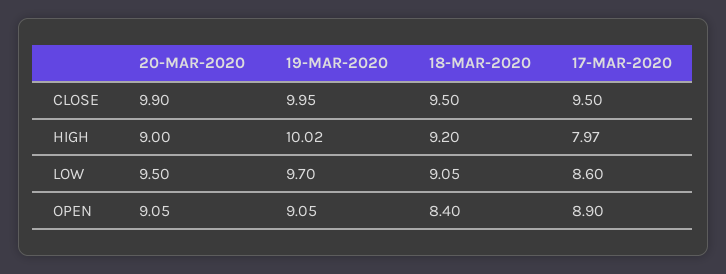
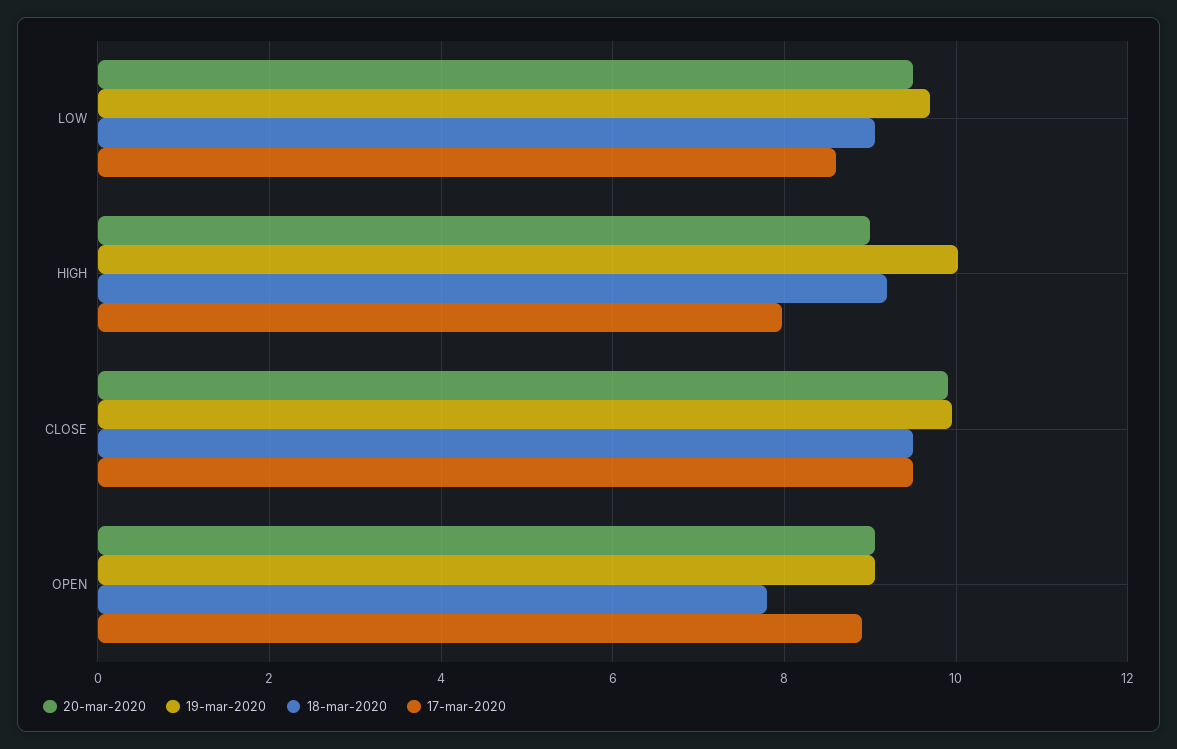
18-MAR-2020, OPEN: 8.4 -> 7.8

